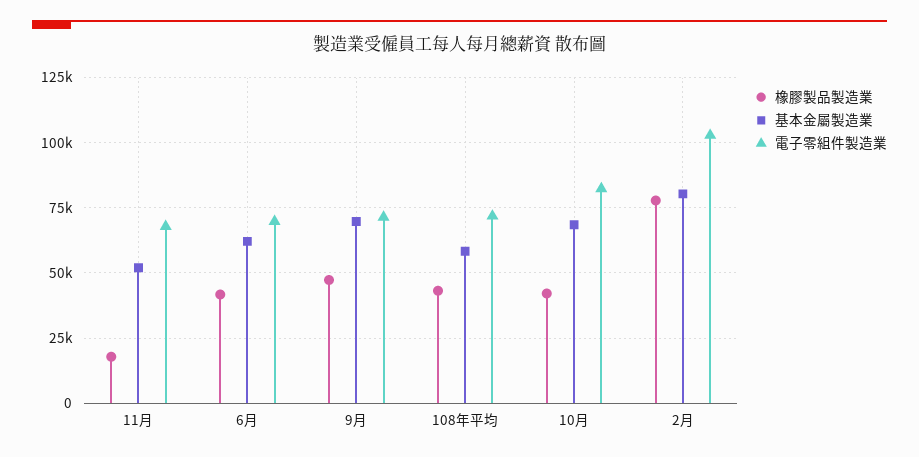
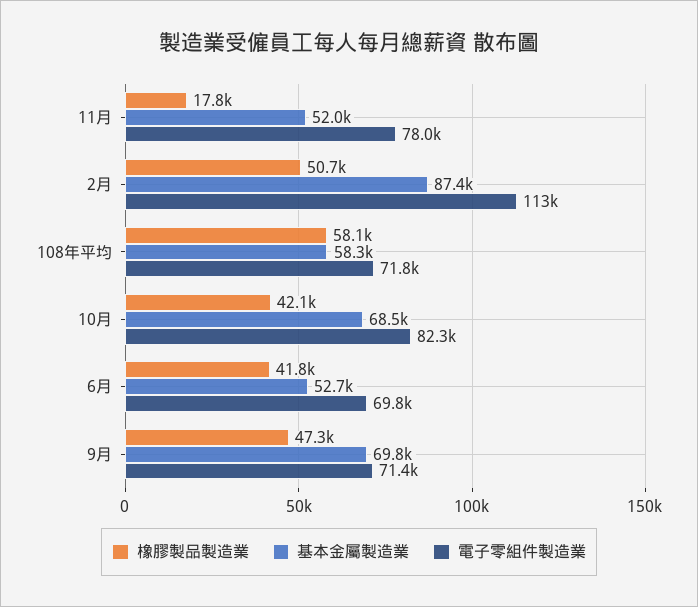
電子零組件製造業, 11月: 67500 -> 78000
基本金屬製造業, 6月: 62500 -> 52700
橡膠製品製造業, 108年平均: 42500 -> 58100
橡膠製品製造業, 2月: 77500 -> 50700
基本金屬製造業, 2月: 80000 -> 87400
電子零組件製造業, 2月: 102500 -> 113000

